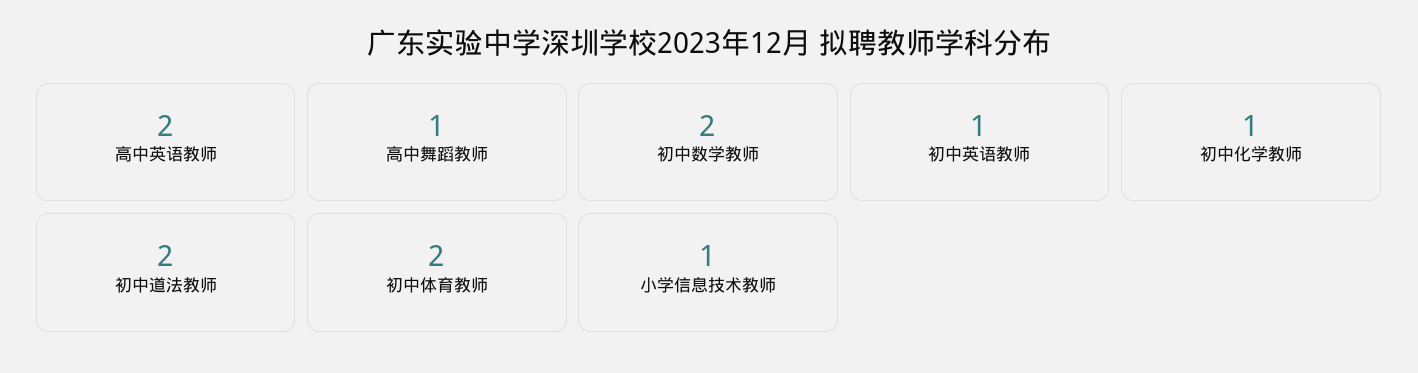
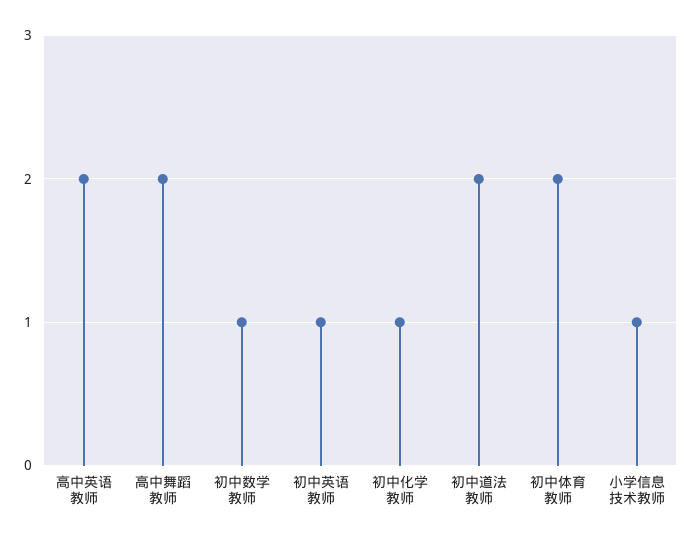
高中舞蹈教师: 1 -> 2
初中数学教师: 2 -> 1

